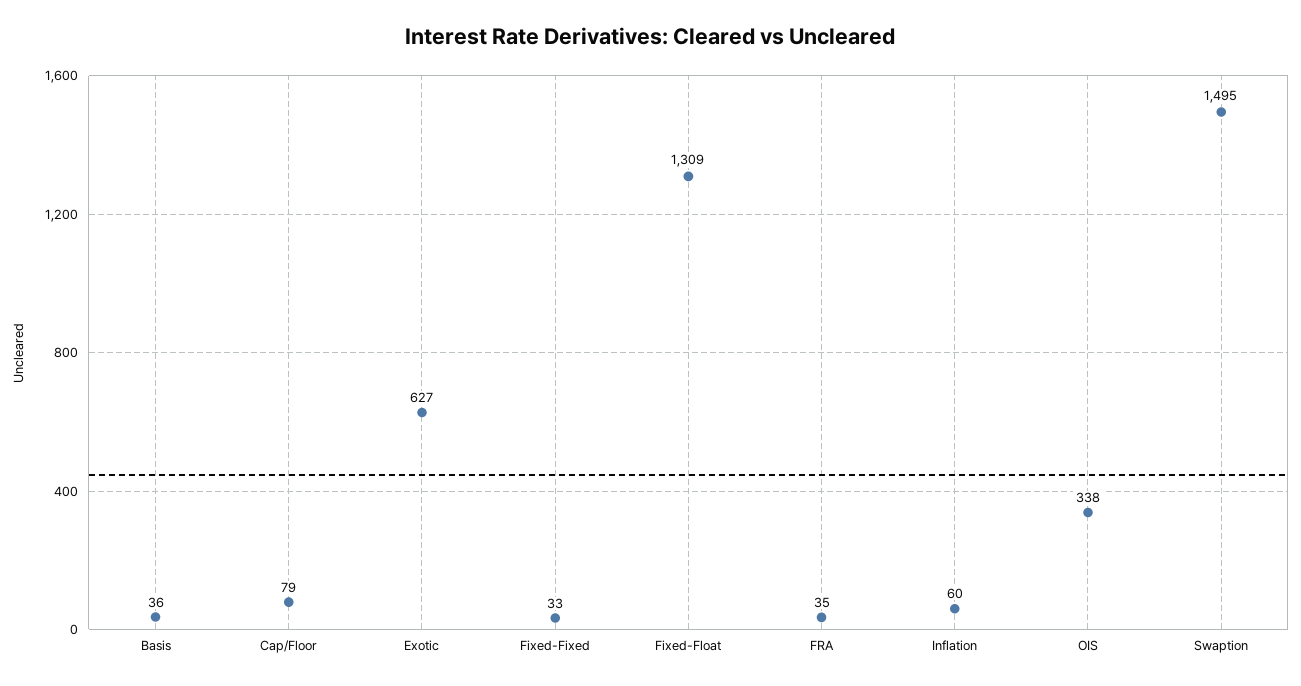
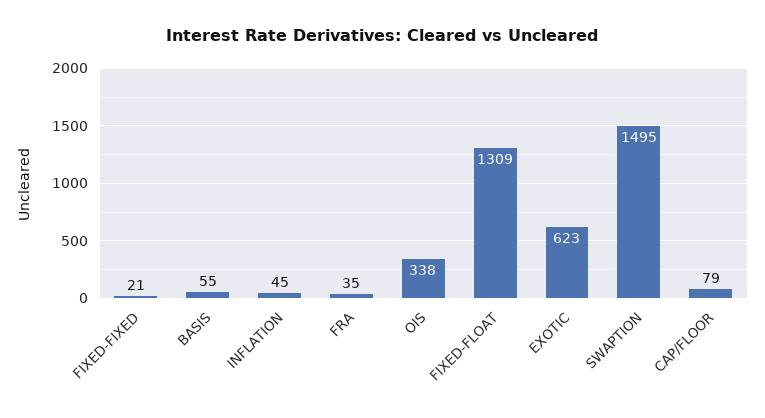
Basis: 36 -> 55
Exotic: 627 -> 623
Fixed-Fixed: 33 -> 21
Inflation: 60 -> 45

